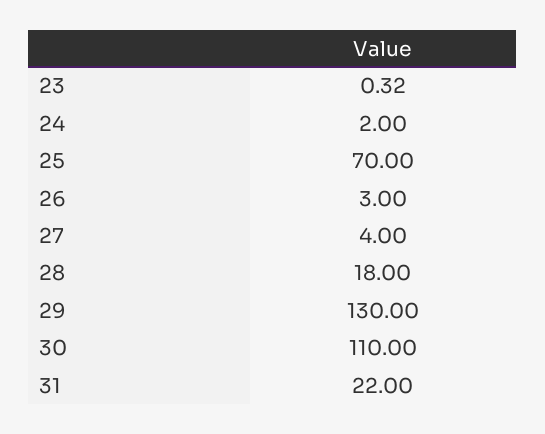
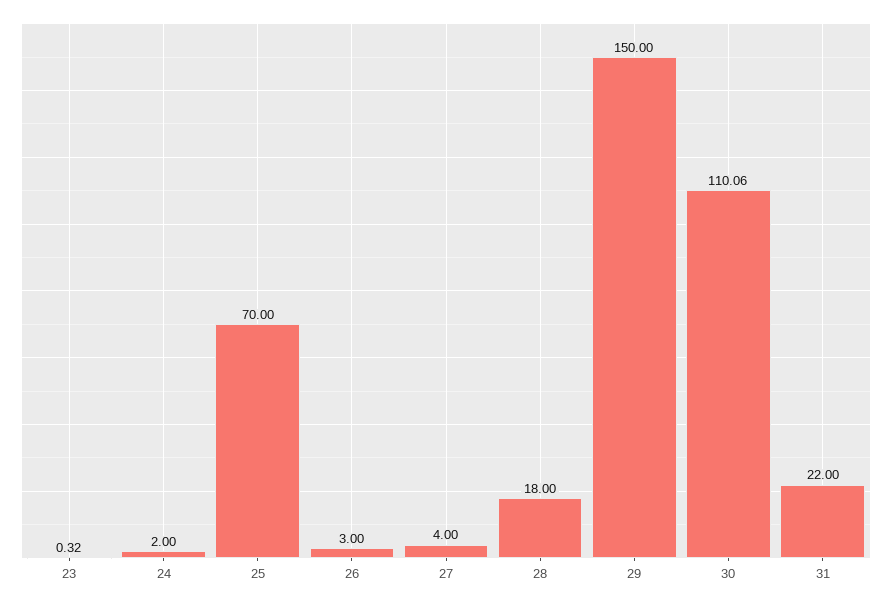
29: 130 -> 150
30: 110 -> 110.06

